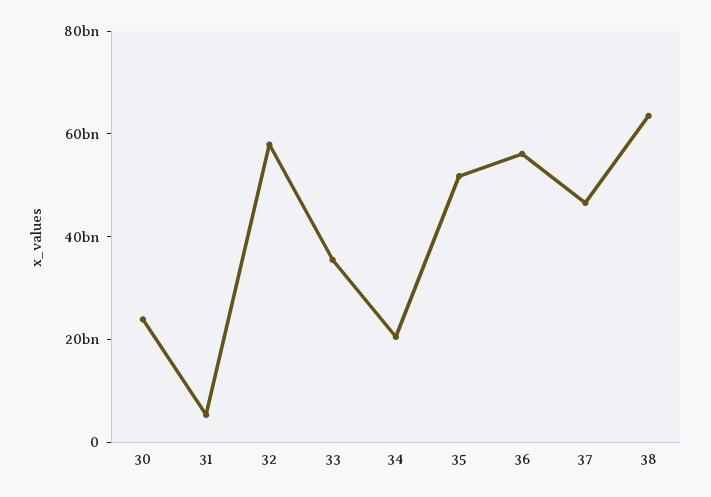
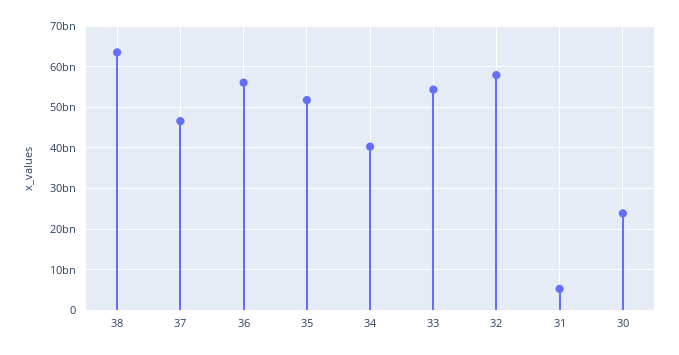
33: 35000000000 -> 54000000000
34: 20000000000 -> 40000000000

